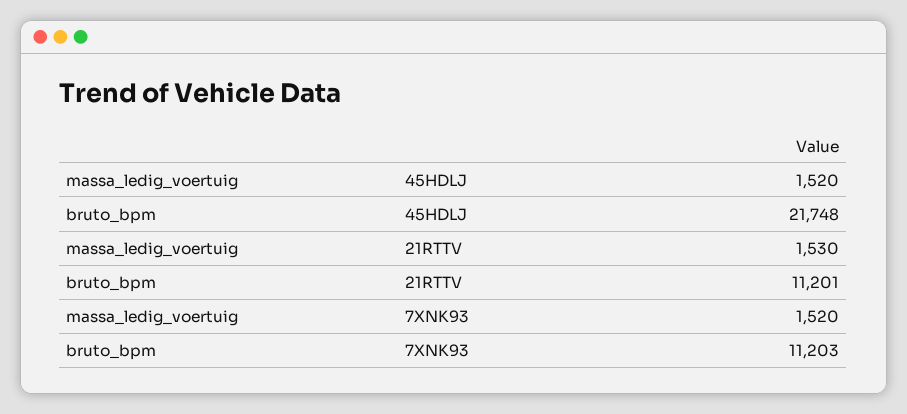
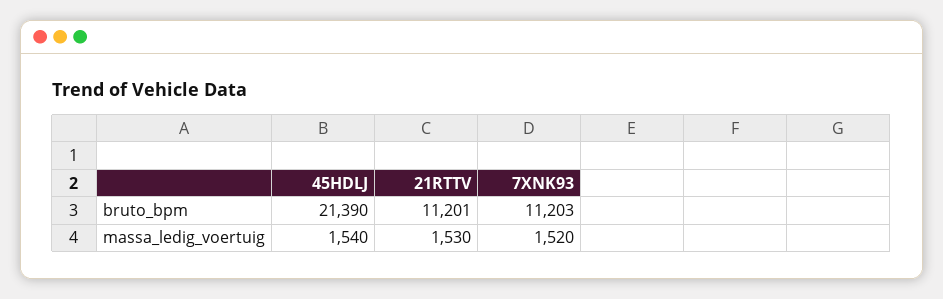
massa_ledig_voertuig, 45HDLJ: 1520 -> 1540
bruto_bpm, 45HDLJ: 21748 -> 21390

